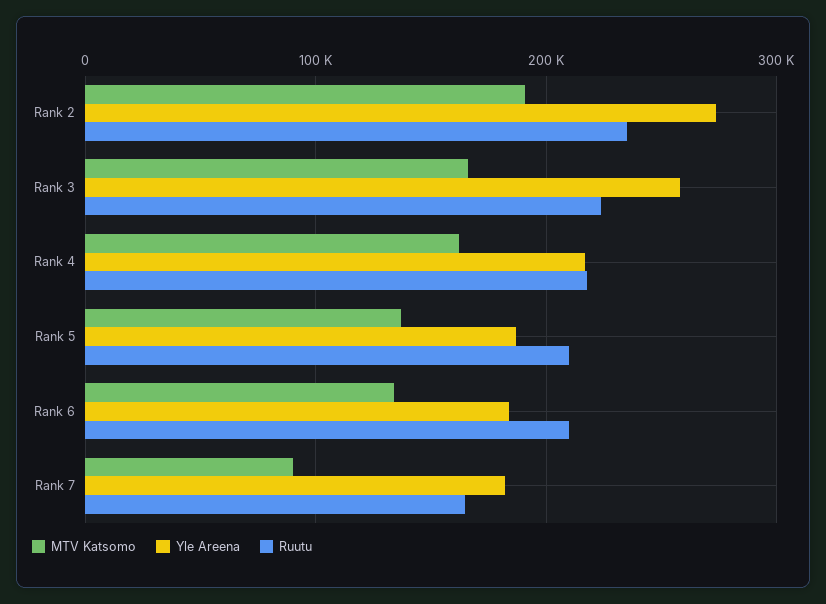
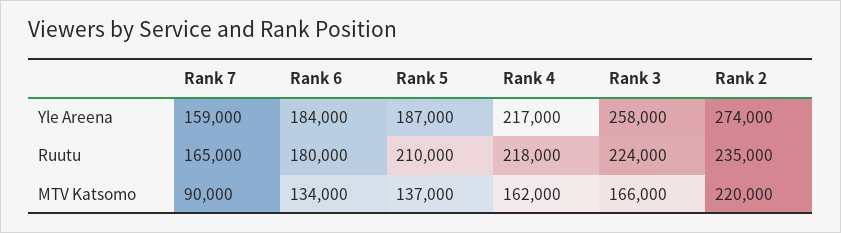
MTV Katsomo, Rank 2: 190000 -> 220000
Ruutu, Rank 6: 210000 -> 180000
Yle Areena, Rank 7: 180000 -> 159000

